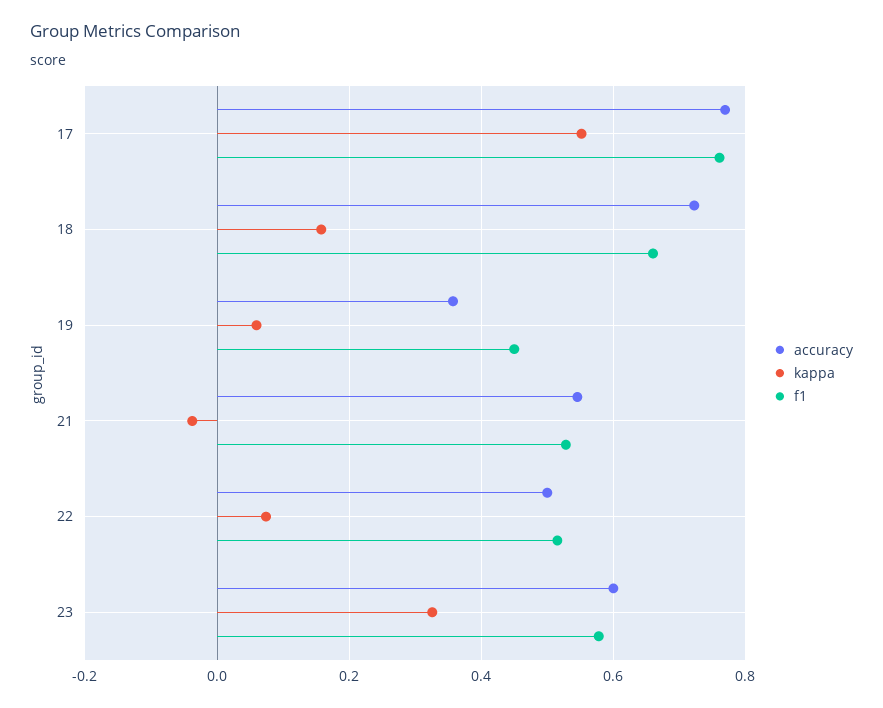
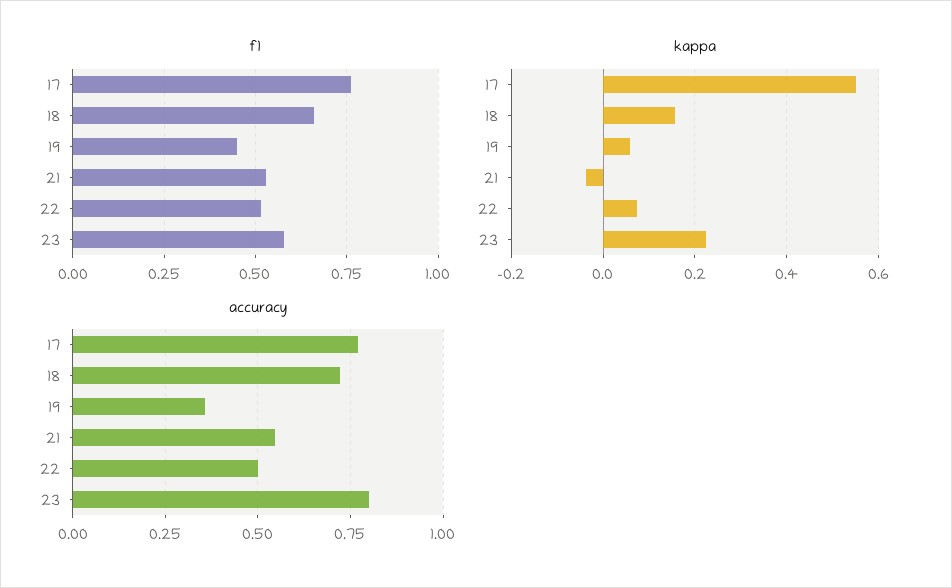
accuracy, 23: 0.6 -> 0.8
kappa, 23: 0.32 -> 0.22

